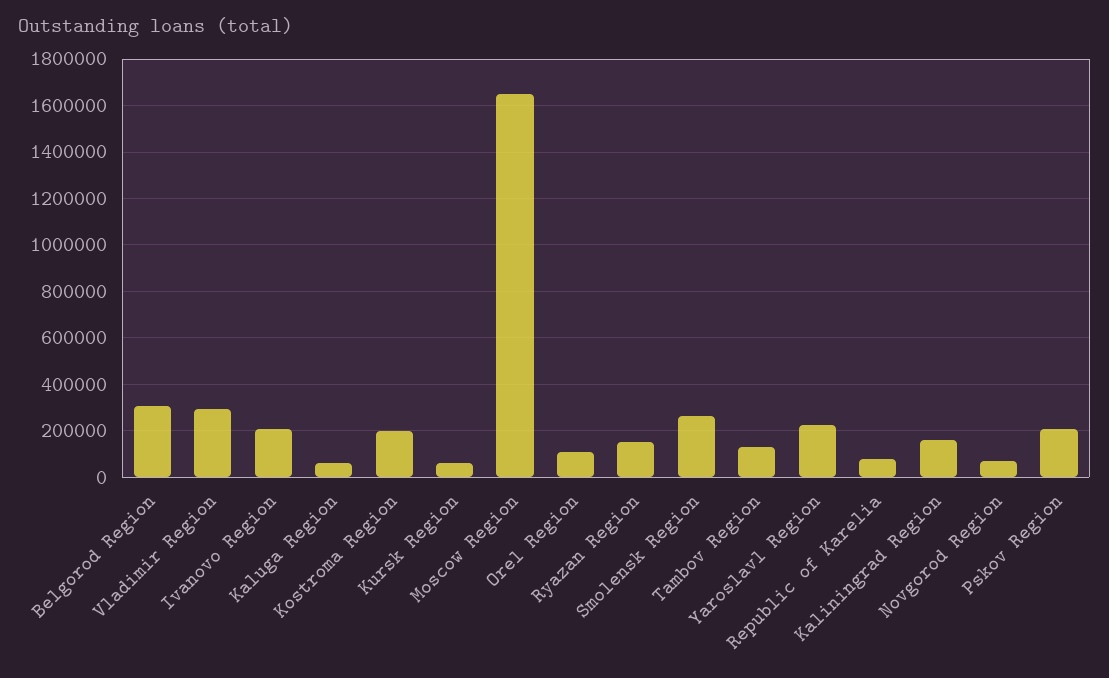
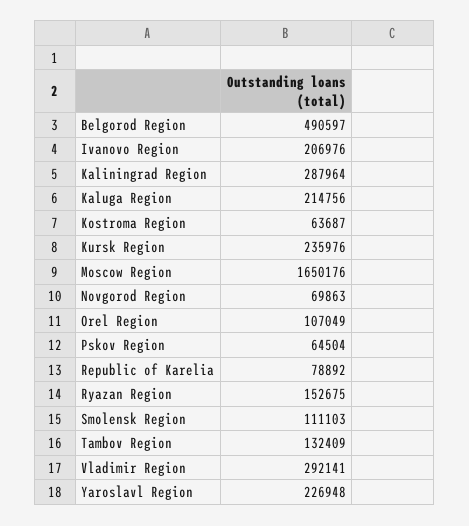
Belgorod Region: 300000 -> 490597
Kaluga Region: 50000 -> 214756
Kostroma Region: 200000 -> 63687
Kursk Region: 50000 -> 235976
Smolensk Region: 250000 -> 111103
Kaliningrad Region: 150000 -> 287964
Pskov Region: 200000 -> 64504

